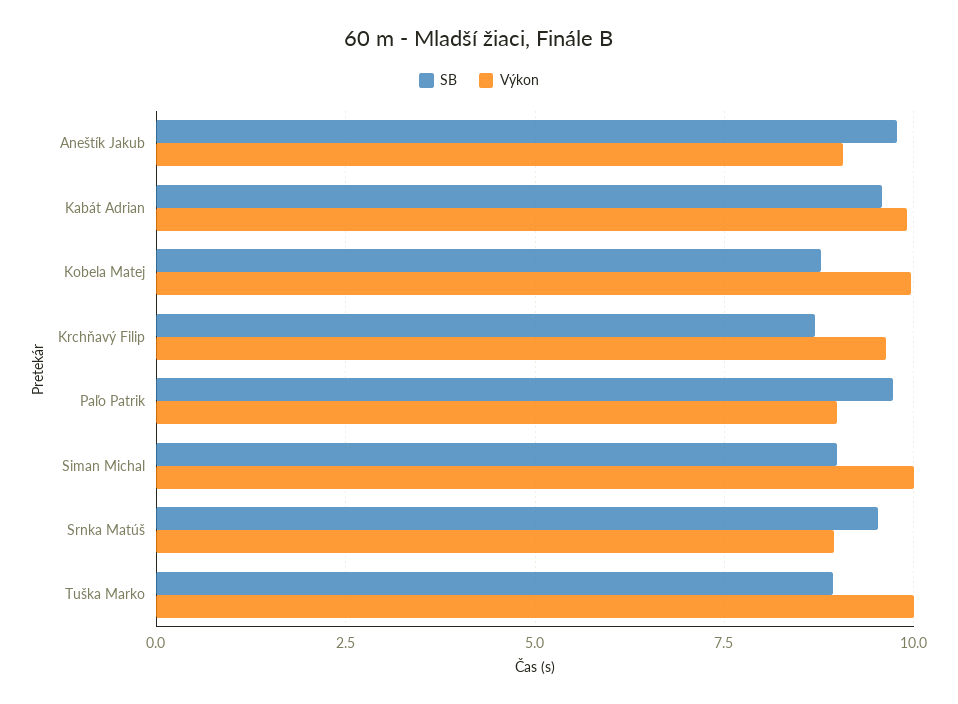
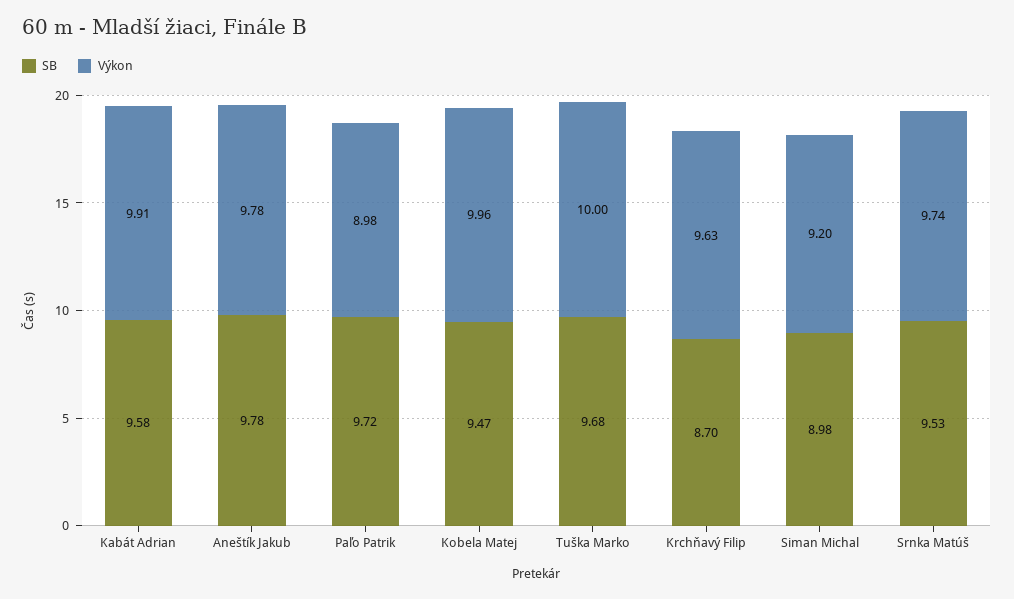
Výkon, Aneštík Jakub: 9 -> 9.78
SB, Kobela Matej: 8.75 -> 9.47
Výkon, Siman Michal: 10 -> 9.2
Výkon, Srnka Matúš: 9 -> 9.74
SB, Tuška Marko: 9 -> 9.68

